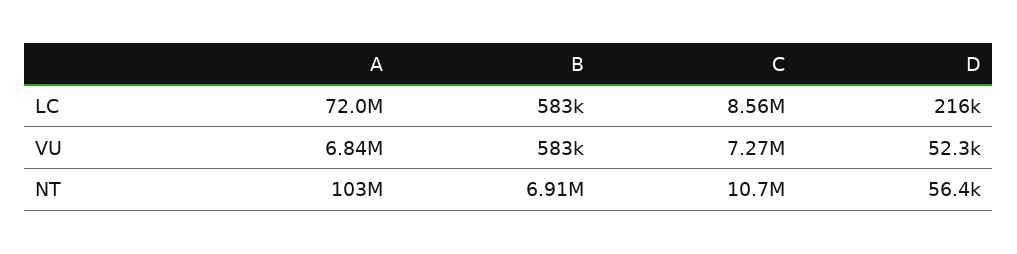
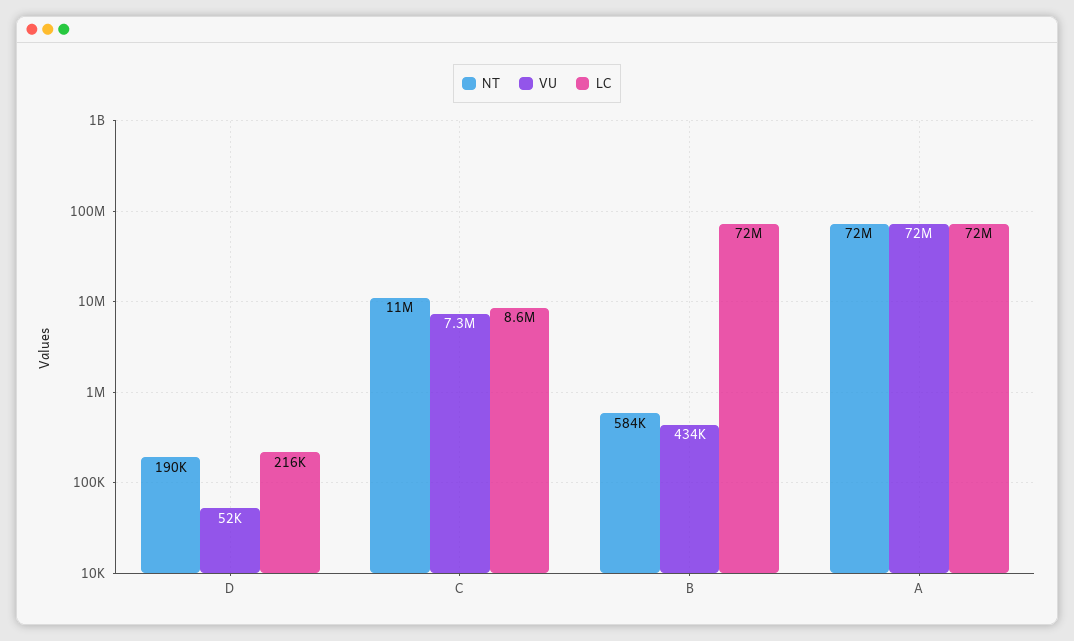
LC, B: 583000 -> 72000000
VU, A: 6840000 -> 72000000
VU, B: 583000 -> 434000
NT, A: 103000000 -> 72000000
NT, B: 6910000 -> 584000
NT, D: 56400 -> 190000

